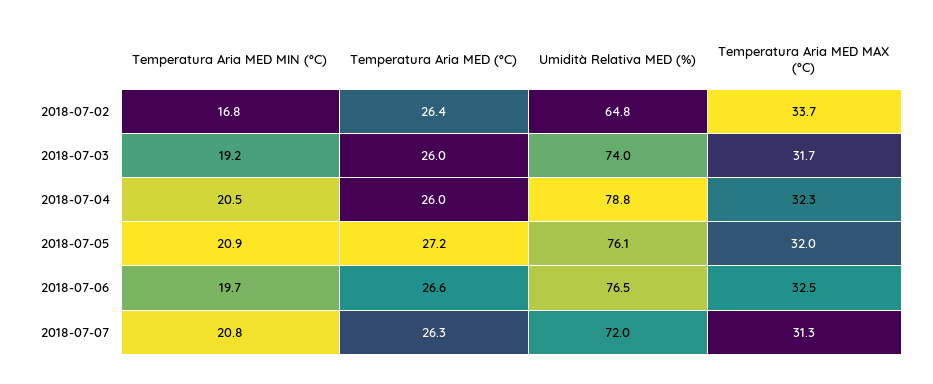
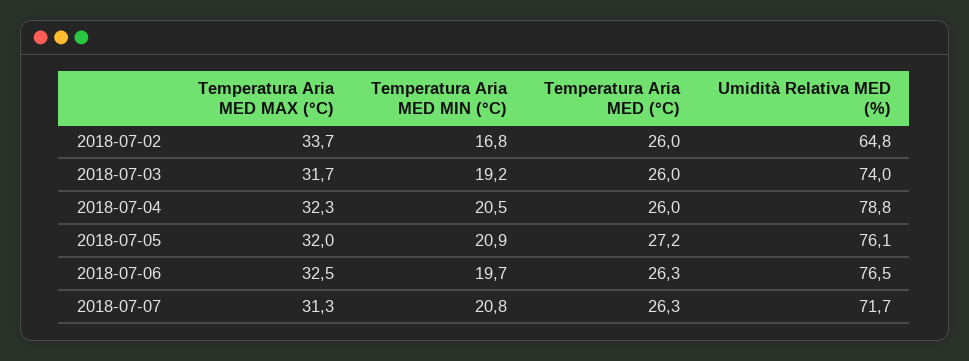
Temperatura Aria MED (°C), 2018-07-02: 26.4 -> 26
Temperatura Aria MED (°C), 2018-07-06: 26.6 -> 26.3
Umidità Relativa MED (%), 2018-07-07: 72 -> 71.7

